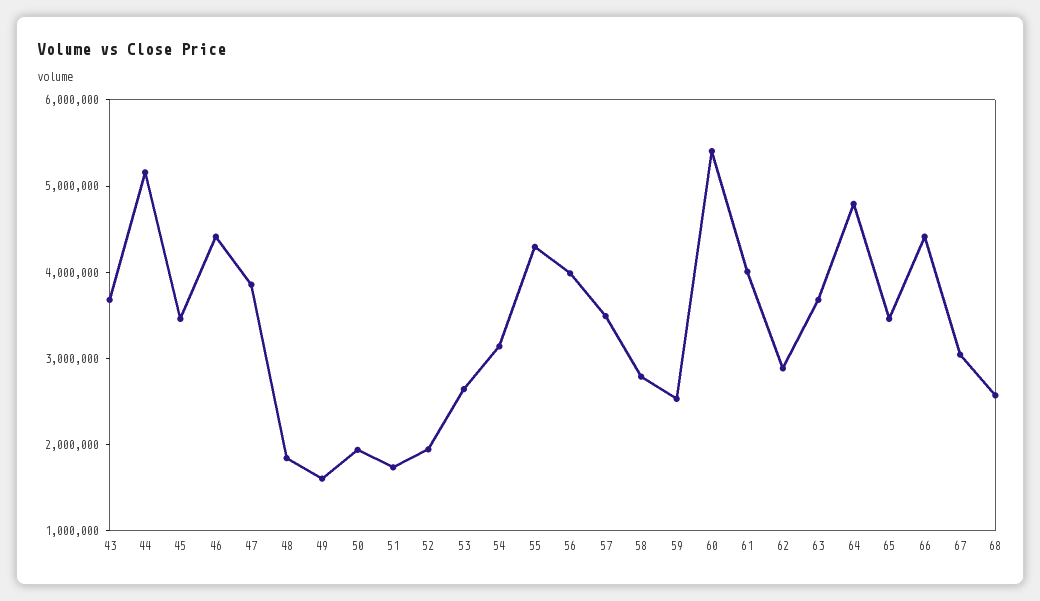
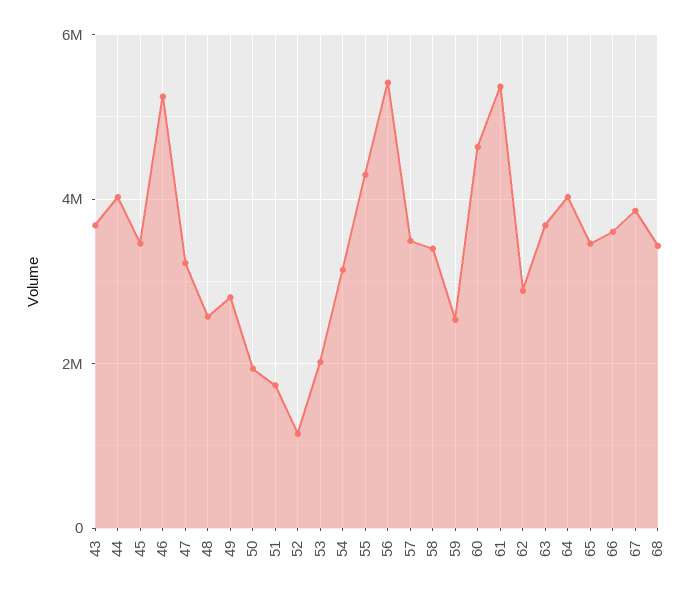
44: 5200000 -> 4000000
46: 4400000 -> 5200000
47: 3800000 -> 3200000
48: 1800000 -> 2600000
49: 1600000 -> 2800000
52: 2000000 -> 1200000
53: 2600000 -> 2000000
56: 4000000 -> 5400000
58: 2800000 -> 3400000
60: 5400000 -> 4600000
61: 4000000 -> 5400000
64: 4800000 -> 4000000
66: 4400000 -> 3600000
67: 3000000 -> 3800000
68: 2600000 -> 3400000

